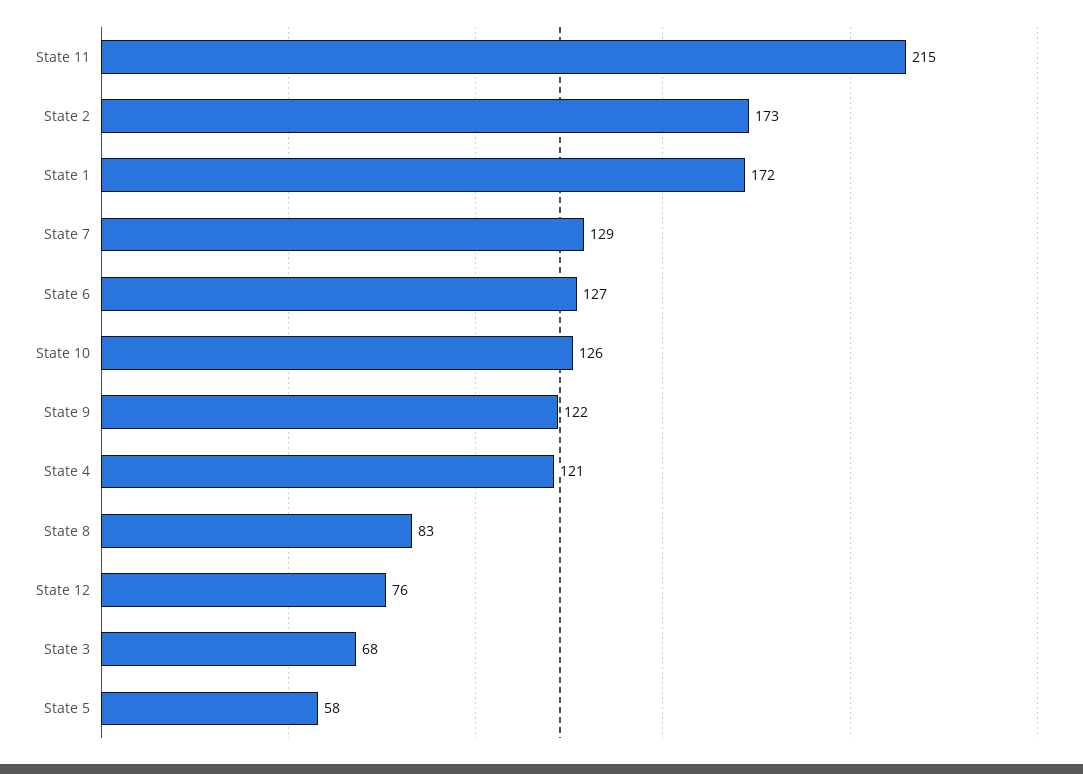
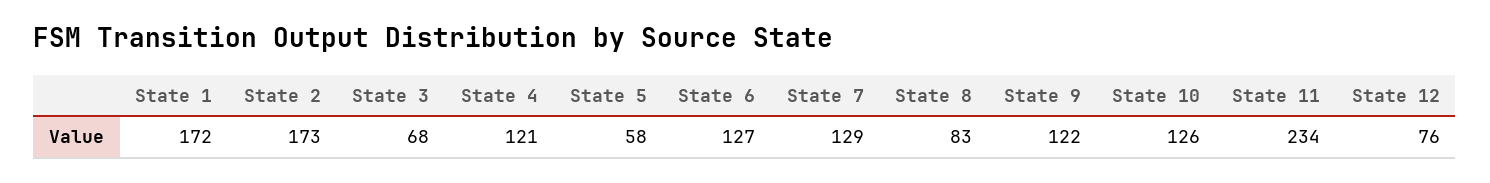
State 11: 215 -> 234

